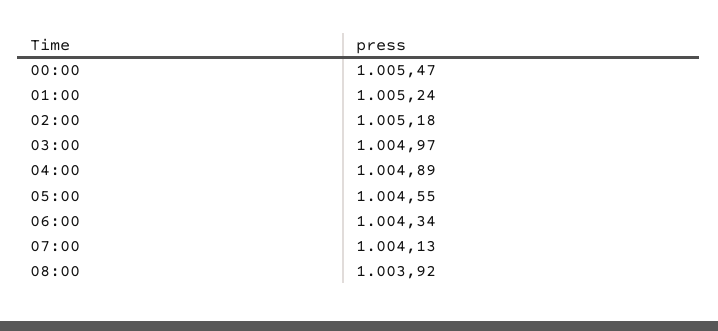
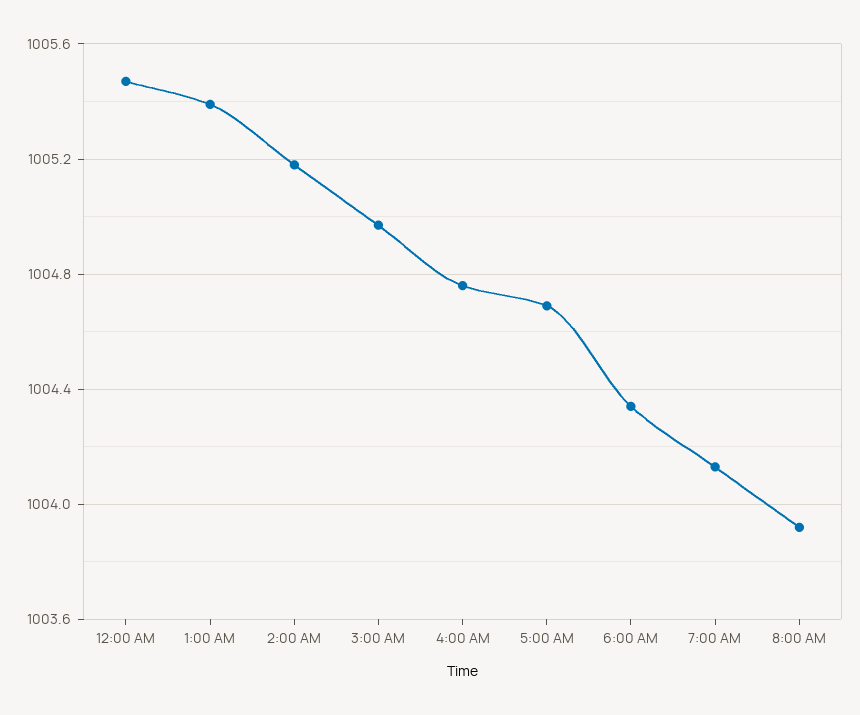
01:00: 1005.24 -> 1005.4
04:00: 1004.89 -> 1004.75
05:00: 1004.55 -> 1004.7

